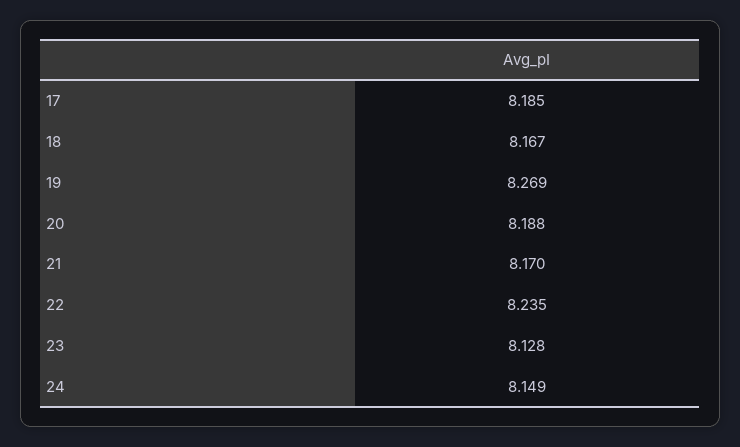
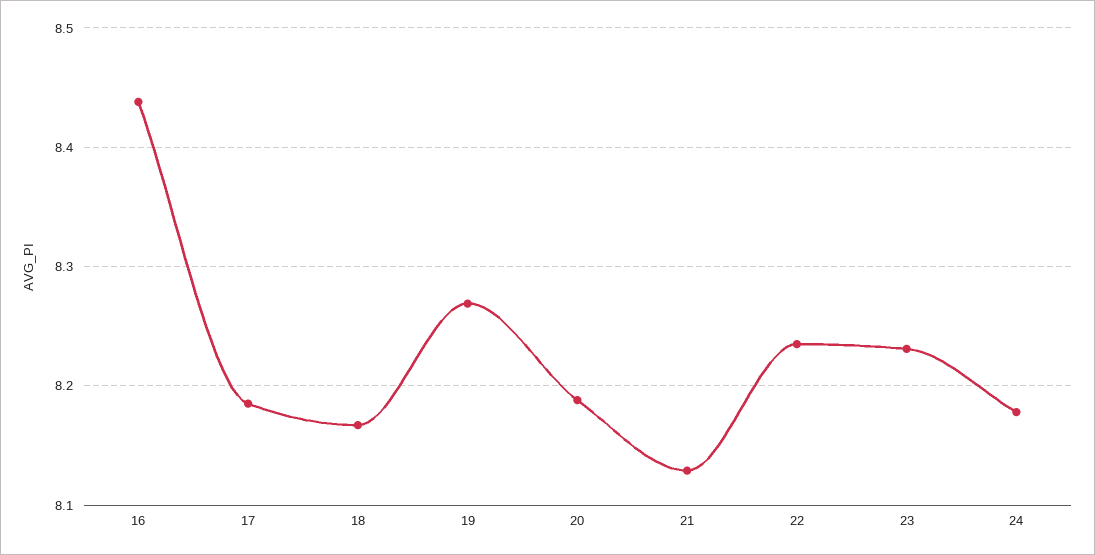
21: 8.17 -> 8.13
23: 8.128 -> 8.23
24: 8.149 -> 8.18
16: none -> 8.44

